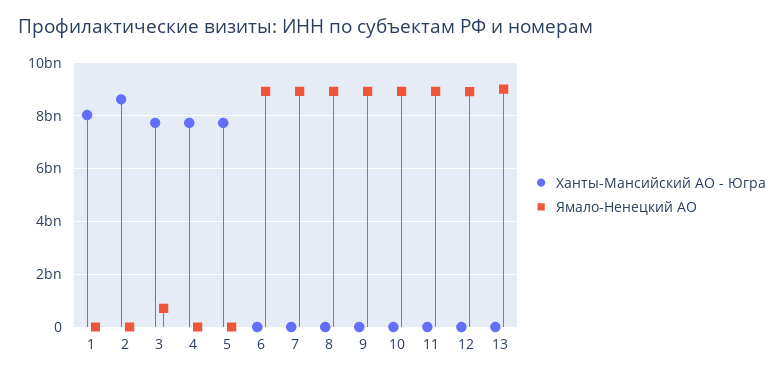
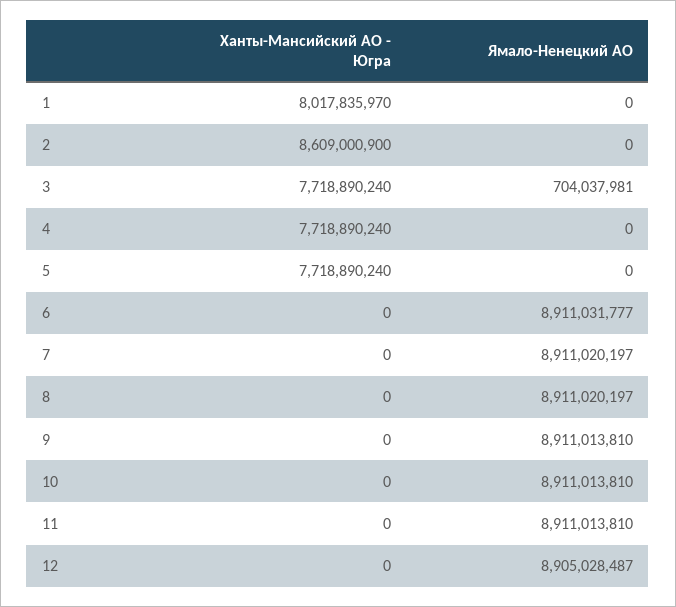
Ханты-Мансийский АО - Югра, 13: 0 -> none
Ямало-Ненецкий АО, 13: 9000000000 -> none

